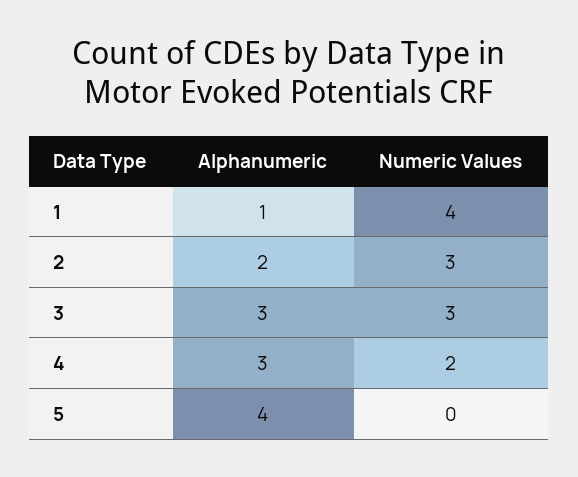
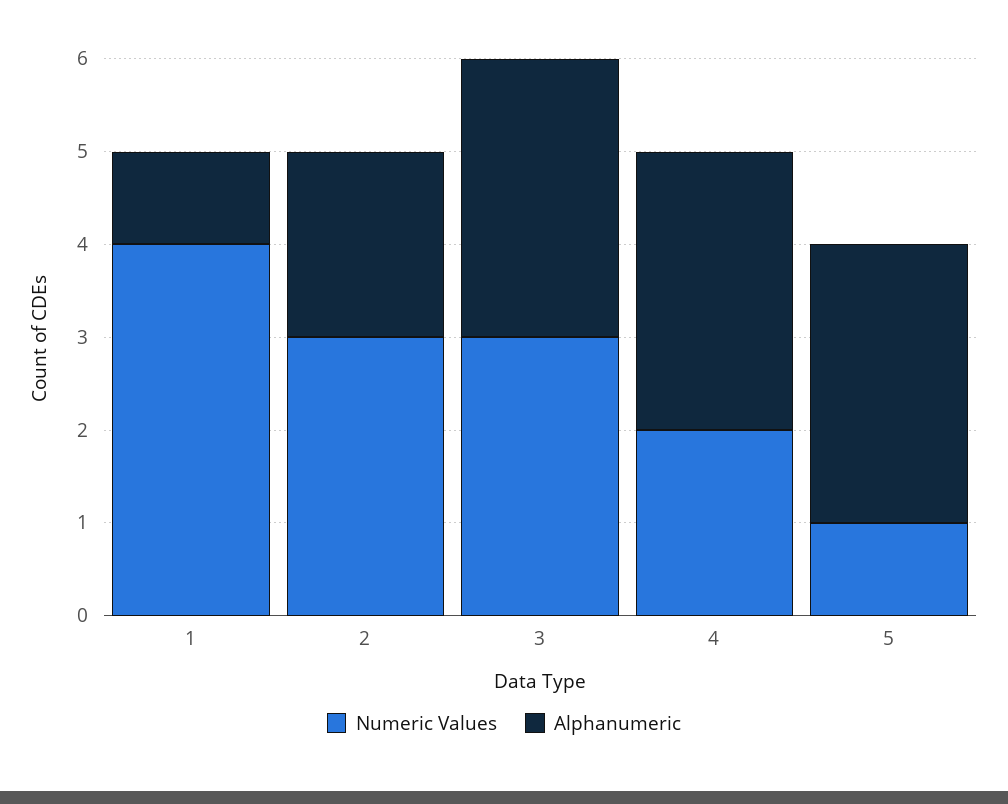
Alphanumeric, 5: 4 -> 3
Numeric Values, 5: 0 -> 1

